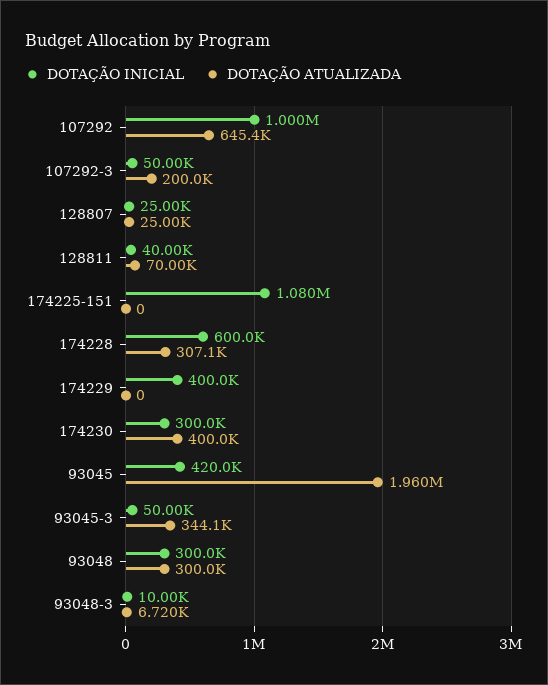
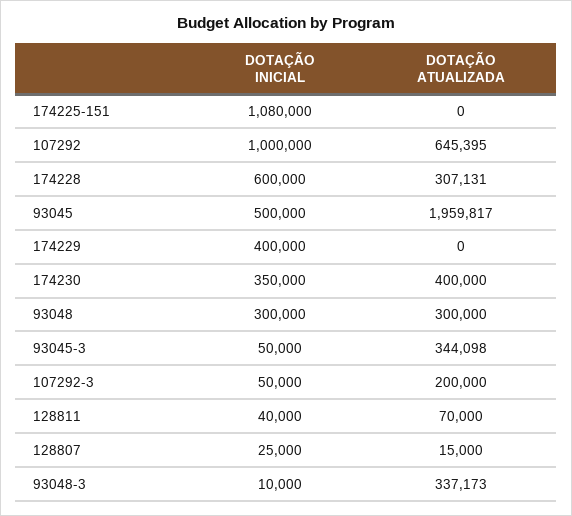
DOTAÇÃO ATUALIZADA, 128807: 25000 -> 15000
DOTAÇÃO INICIAL, 174230: 300000 -> 350000
DOTAÇÃO INICIAL, 93045: 420000 -> 500000
DOTAÇÃO ATUALIZADA, 93048-3: 6720 -> 337173

